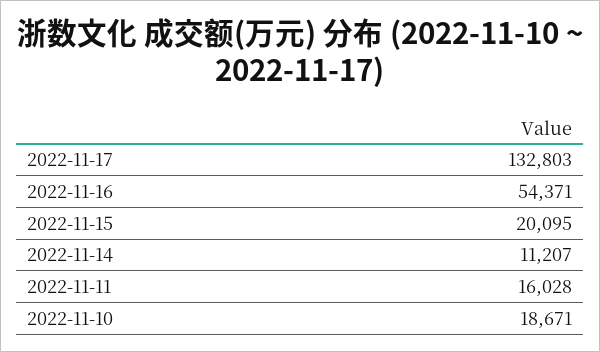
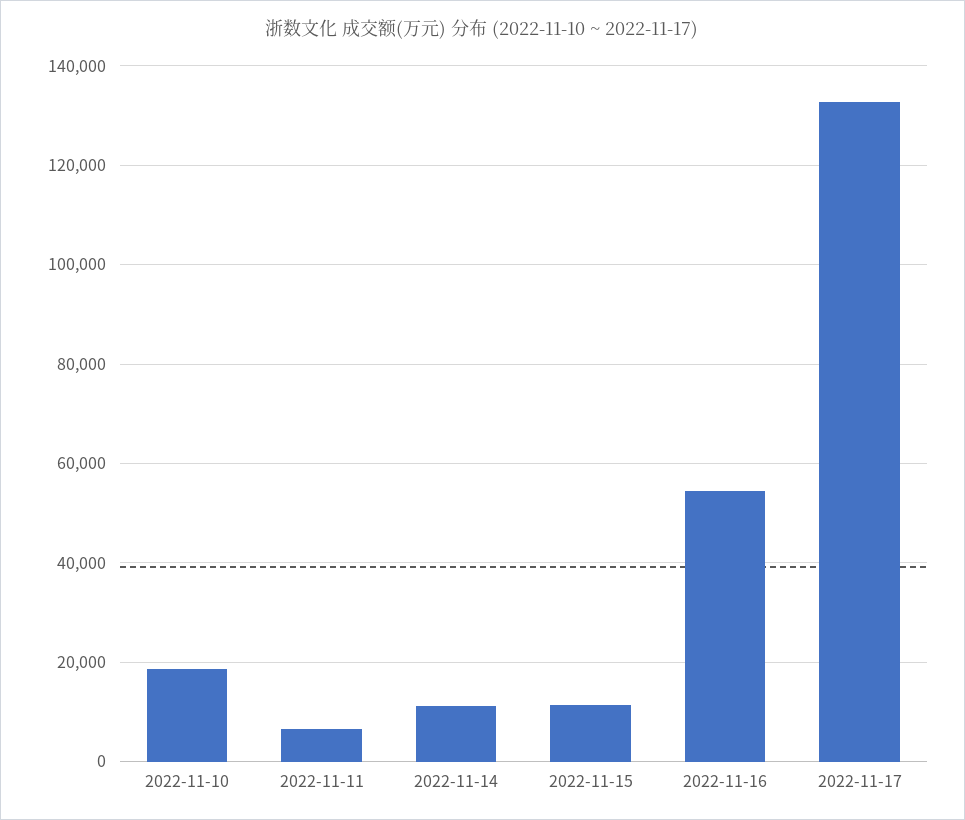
2022-11-15: 20095 -> 12000
2022-11-11: 16028 -> 6000

